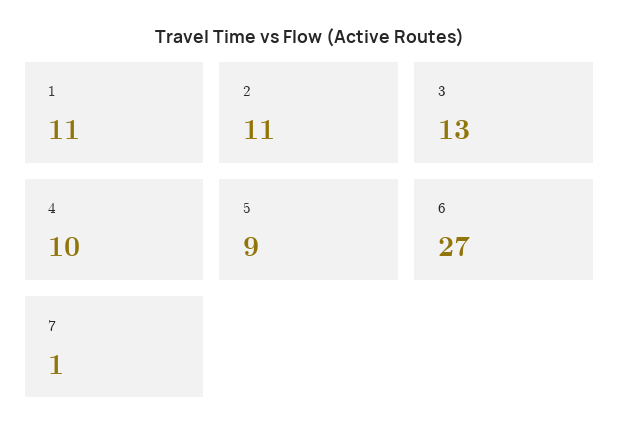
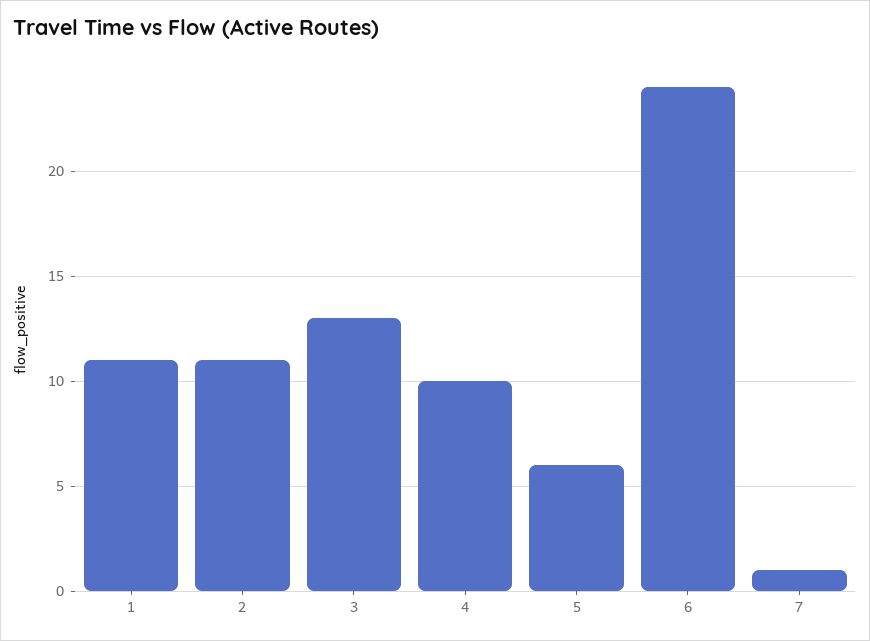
5: 9 -> 6
6: 27 -> 24

